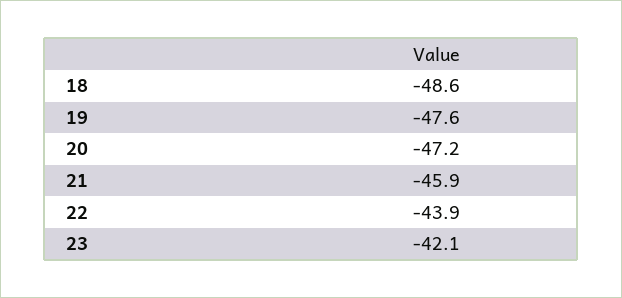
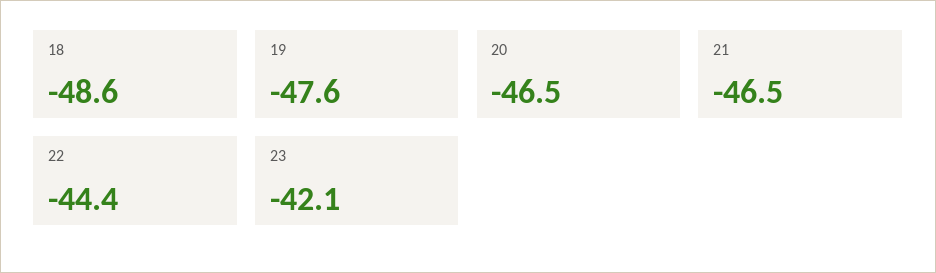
20: -47.2 -> -46.5
21: -45.9 -> -46.5
22: -43.9 -> -44.4

